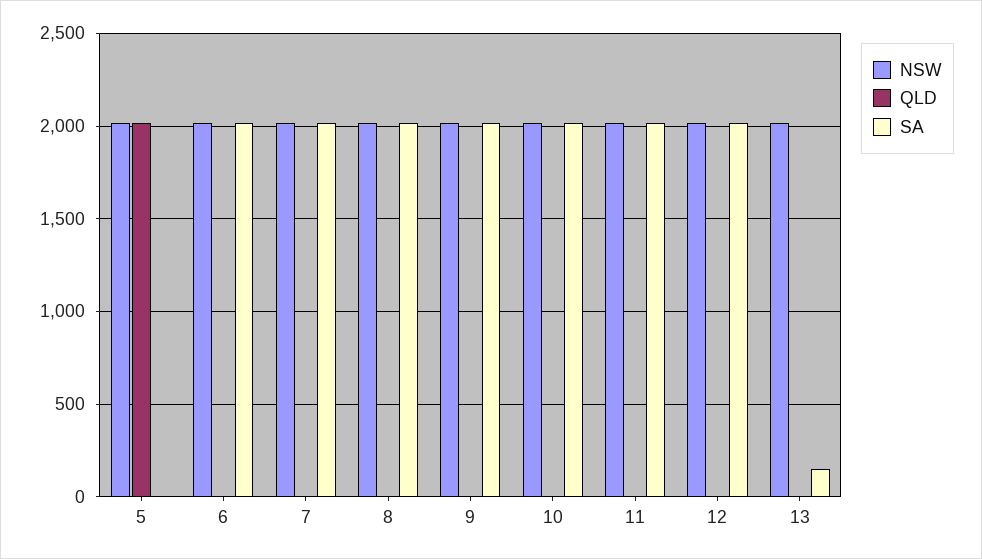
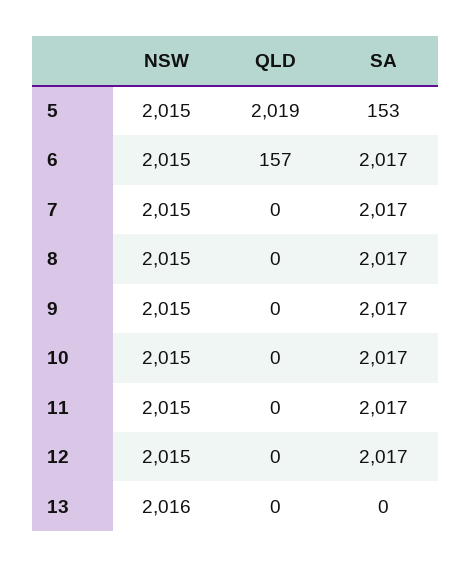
SA, 5: 0 -> 153
QLD, 6: 0 -> 157
SA, 13: 150 -> 0

